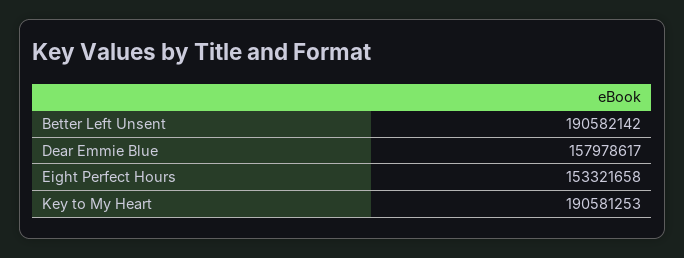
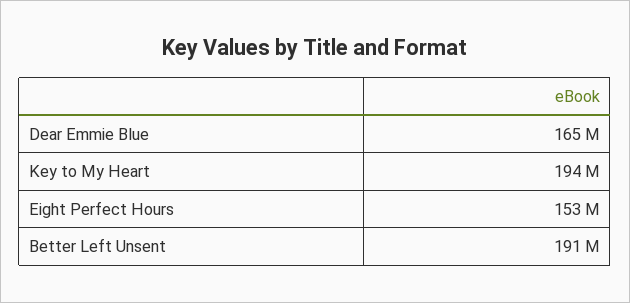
Dear Emmie Blue: 157978617 -> 165000000
Key to My Heart: 190581253 -> 194000000

